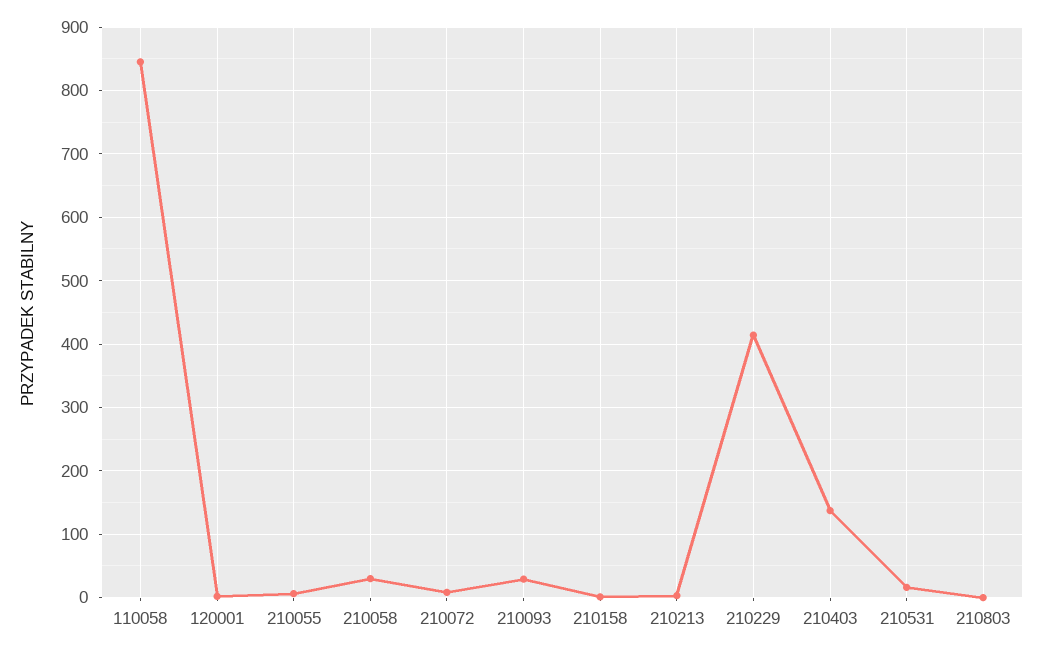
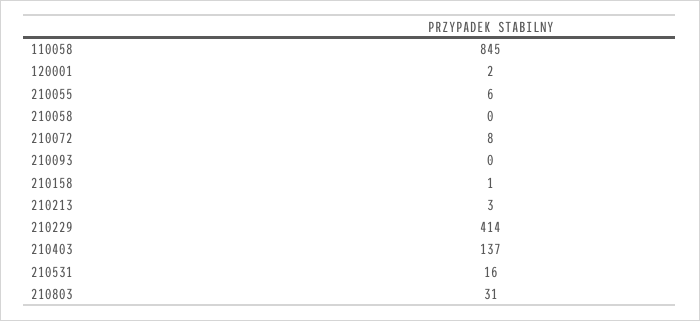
210058: 30 -> 0
210093: 30 -> 0
210803: 0 -> 31

